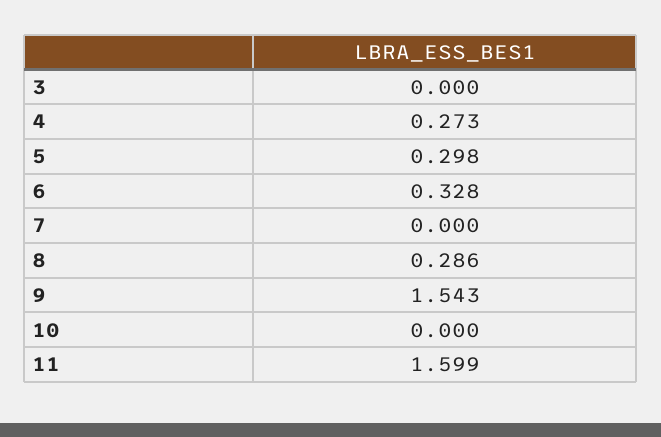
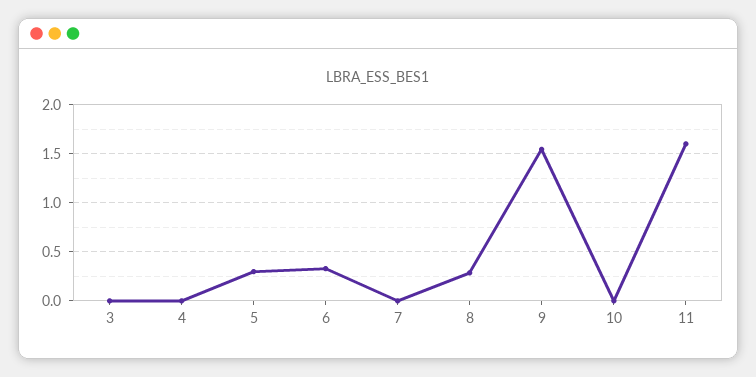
4: 0.273 -> 0

